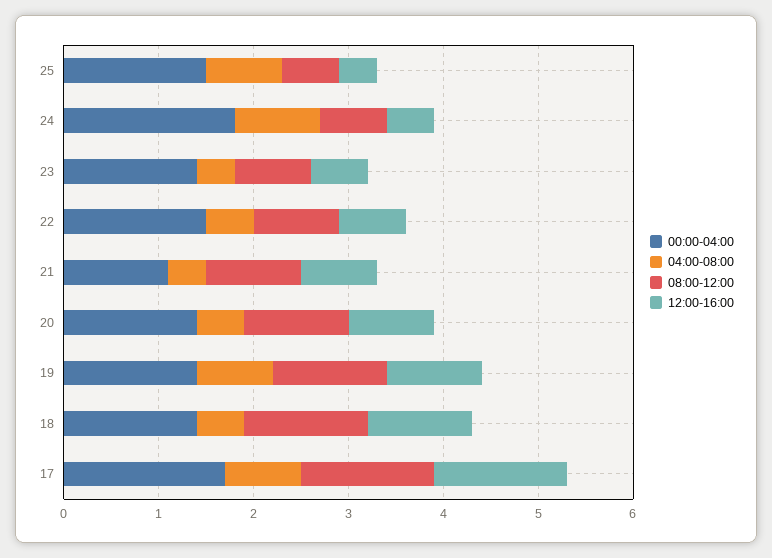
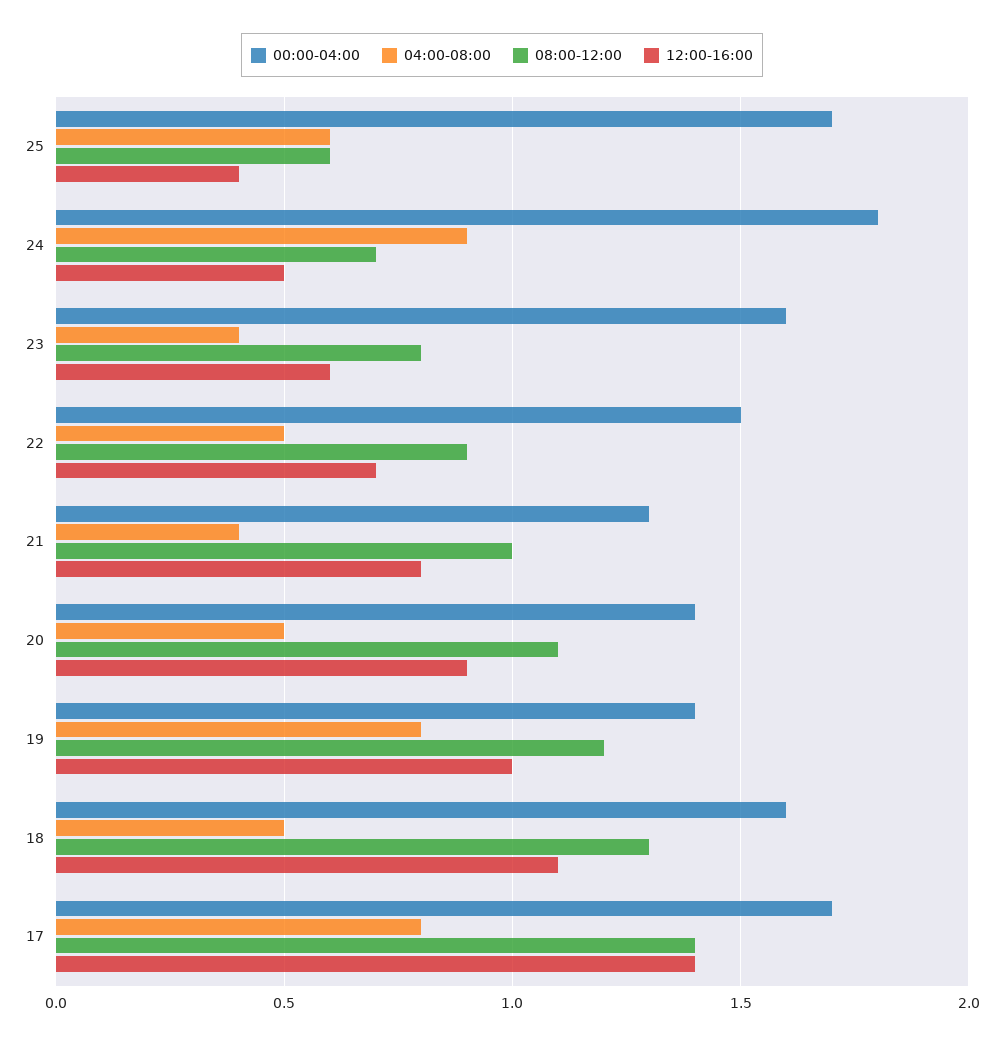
00:00-04:00, 25: 1.5 -> 1.7
04:00-08:00, 25: 0.8 -> 0.6
00:00-04:00, 23: 1.4 -> 1.6
00:00-04:00, 21: 1.1 -> 1.3
00:00-04:00, 18: 1.4 -> 1.6

